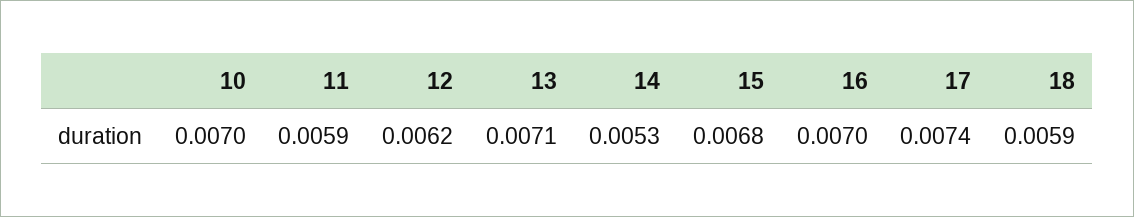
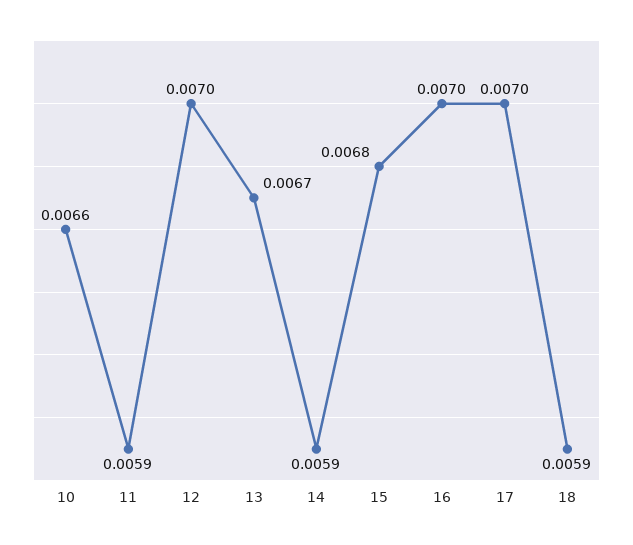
10: 0.007 -> 0.0066
12: 0.0062 -> 0.007
13: 0.0071 -> 0.0067
14: 0.0053 -> 0.0059
17: 0.0074 -> 0.007

